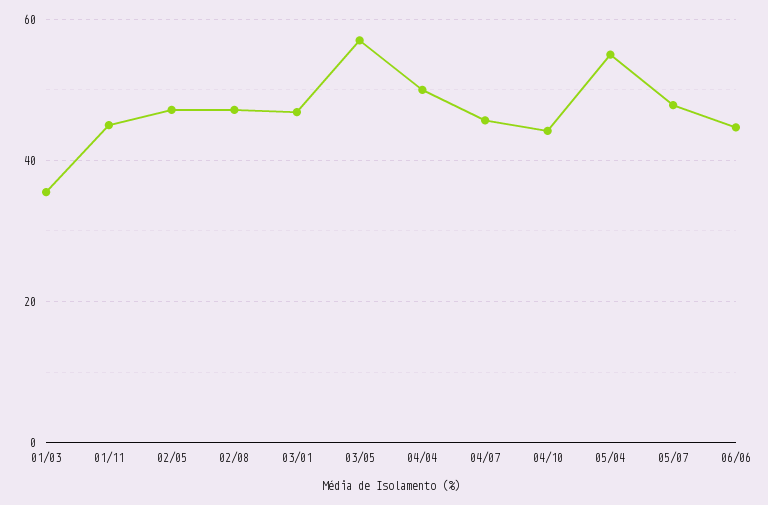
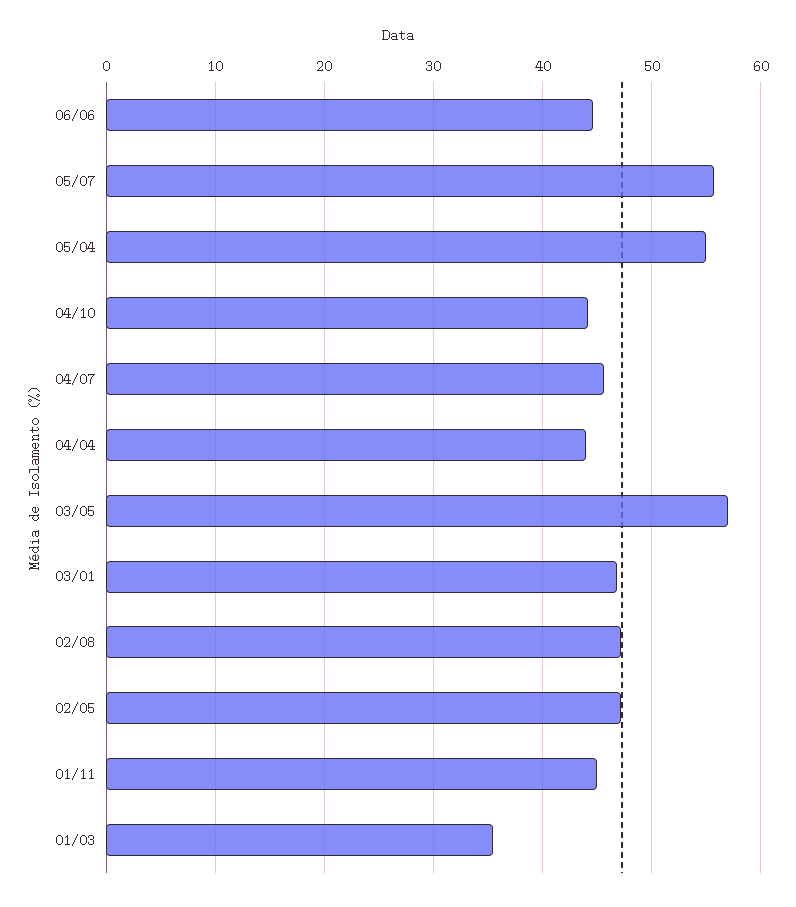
04/04: 50 -> 44
05/07: 48 -> 56

